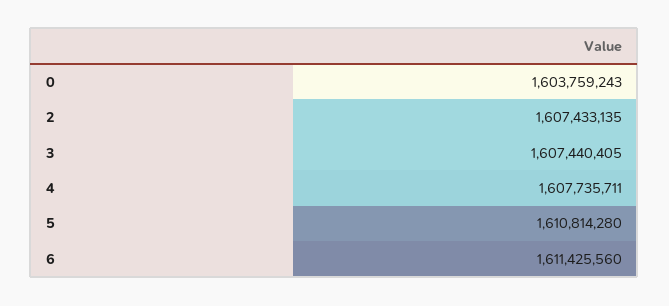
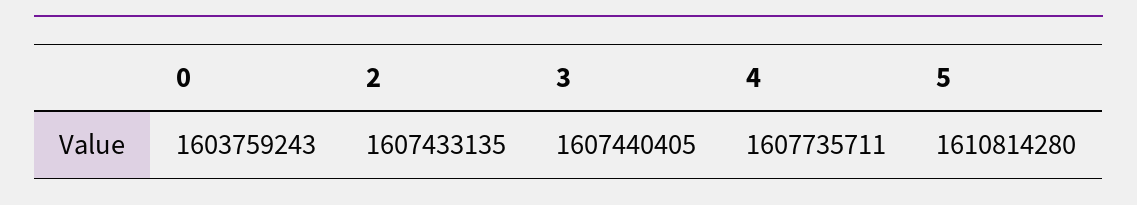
6: 1611425560 -> none

